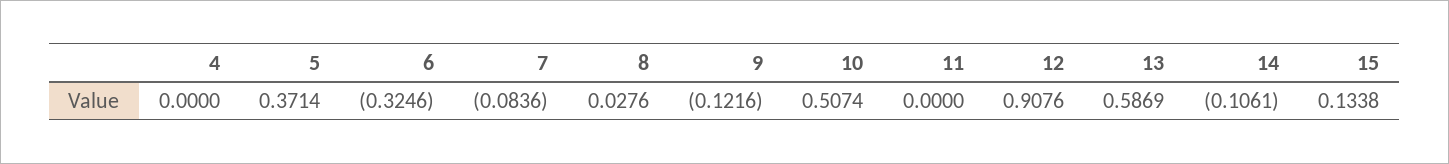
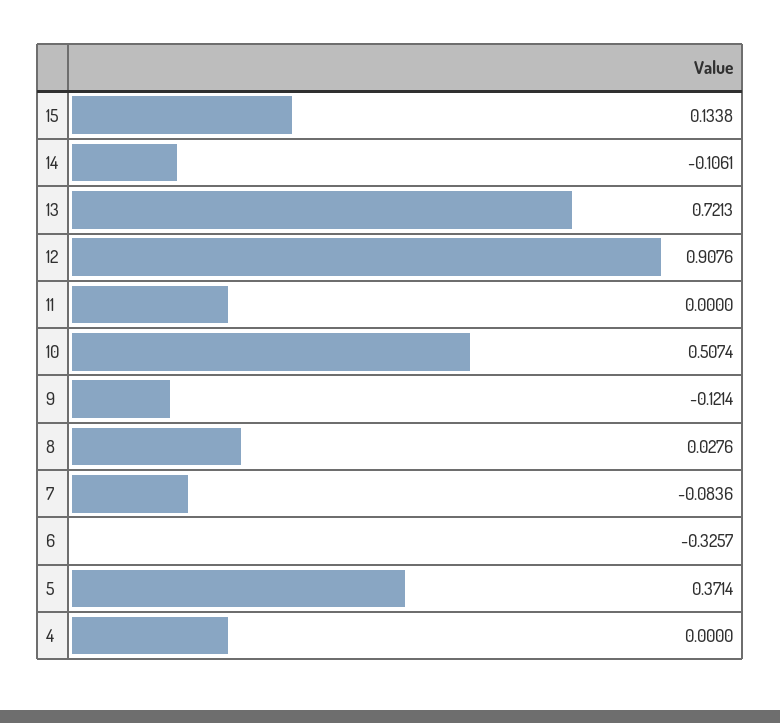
6: -0.3246 -> -0.3257
9: -0.1216 -> -0.1214
13: 0.5869 -> 0.7213

